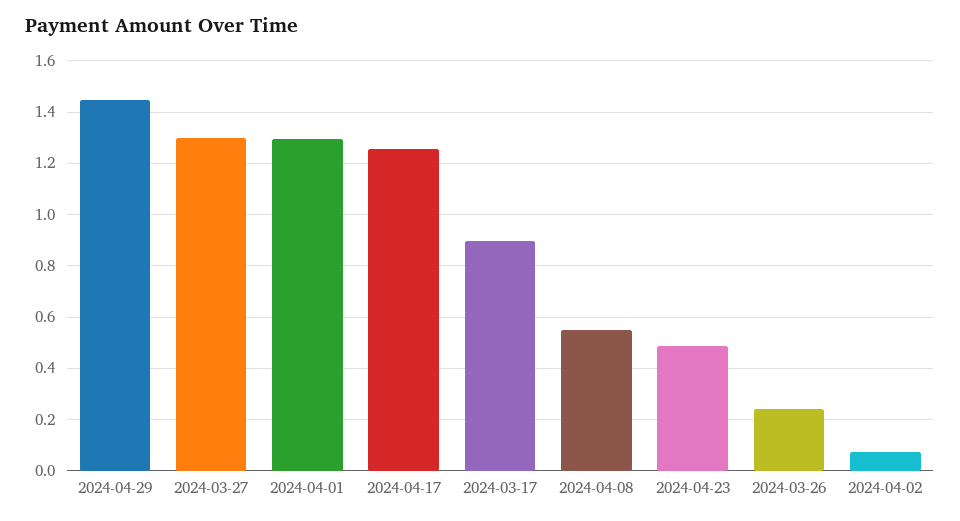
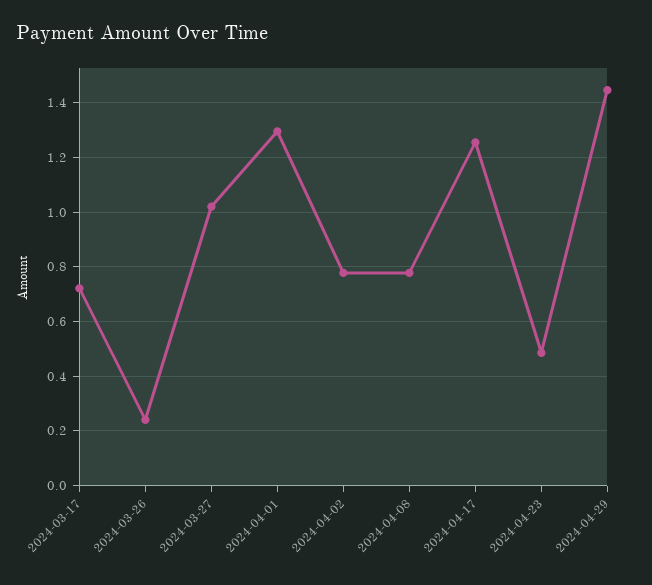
2024-03-27: 1.3 -> 1.025
2024-03-17: 0.9 -> 0.725
2024-04-08: 0.55 -> 0.775
2024-04-02: 0.075 -> 0.775

